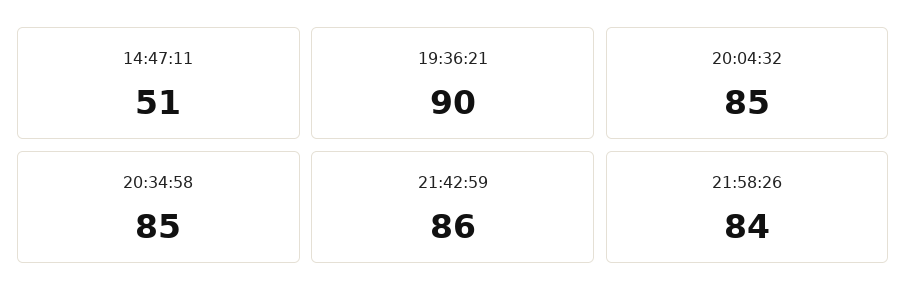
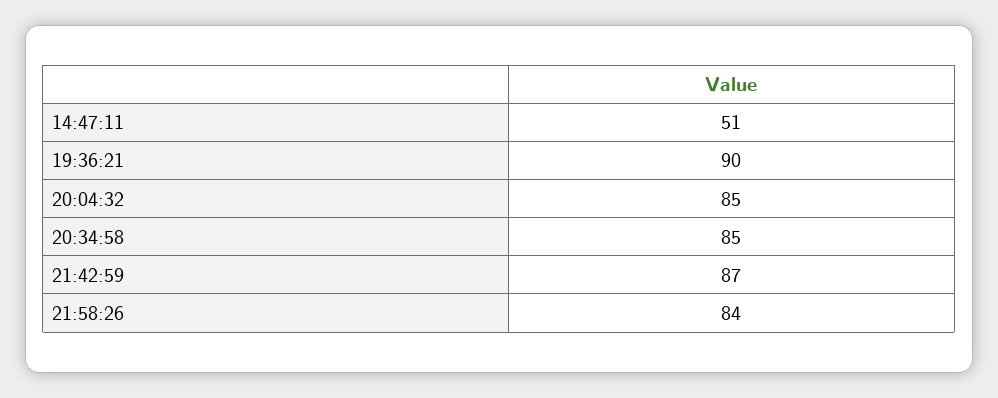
21:42:59: 86 -> 87

